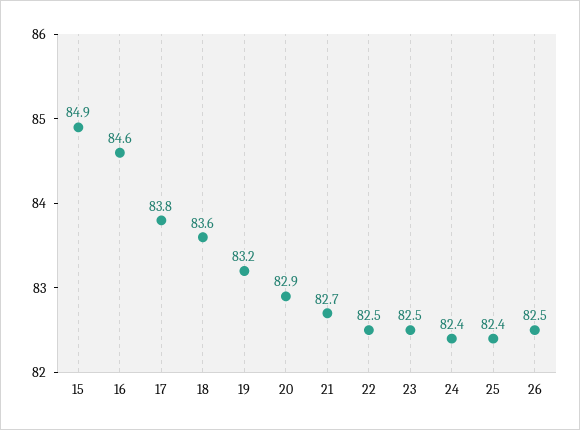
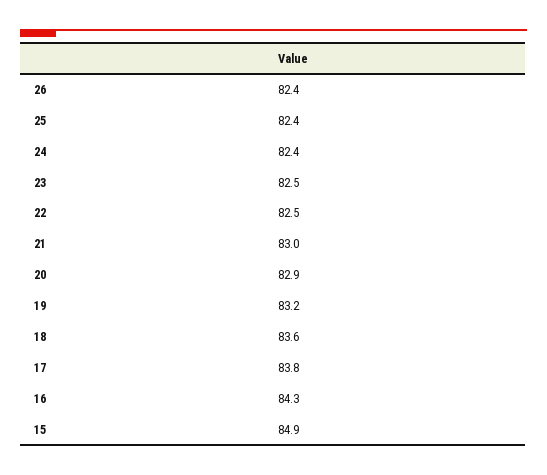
16: 84.6 -> 84.3
21: 82.7 -> 83
26: 82.5 -> 82.4

